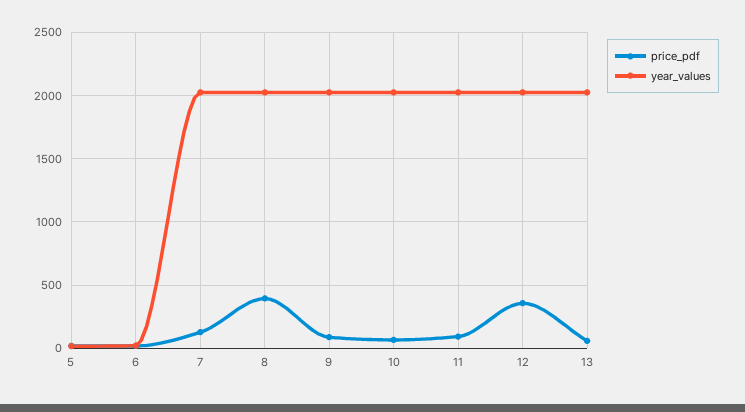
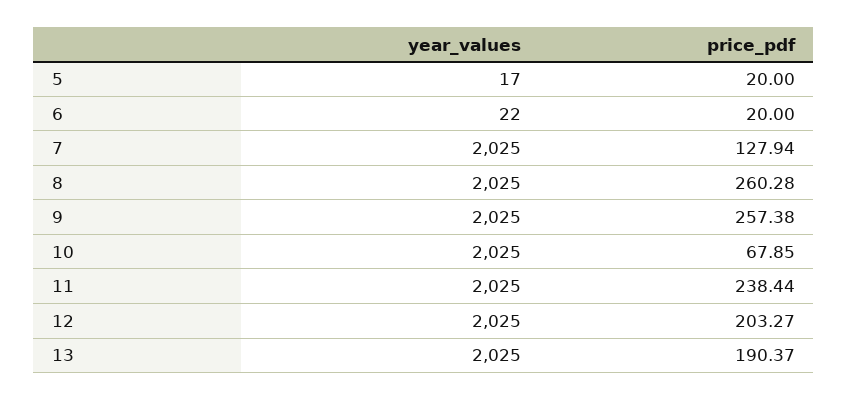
price_pdf, 8: 400 -> 260.28
price_pdf, 9: 100 -> 257.38
price_pdf, 11: 100 -> 238.44
price_pdf, 12: 350 -> 203.27
price_pdf, 13: 50 -> 190.37

